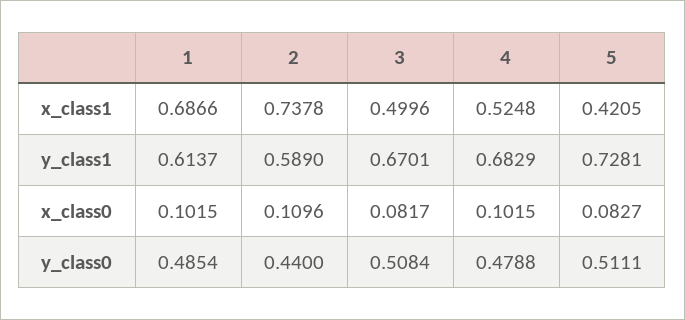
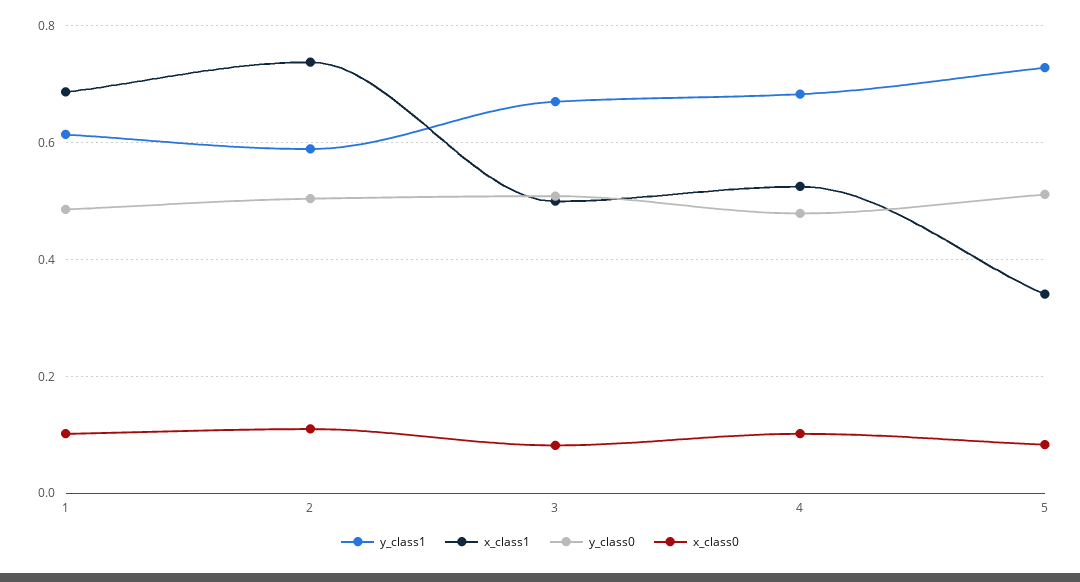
x_class1, 5: 0.4205 -> 0.34
y_class0, 2: 0.44 -> 0.5

